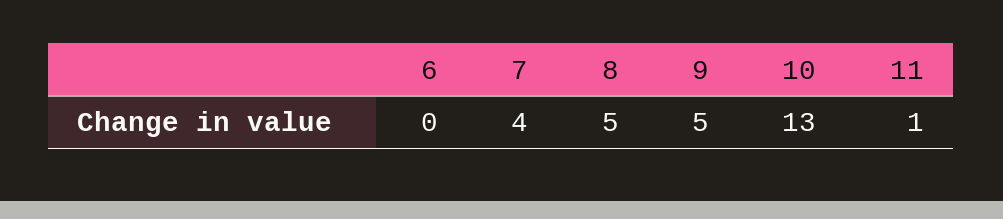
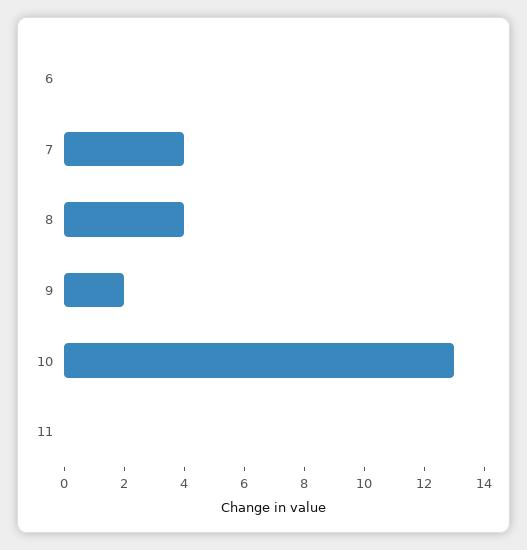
8: 5 -> 4
9: 5 -> 2
11: 1 -> 0

